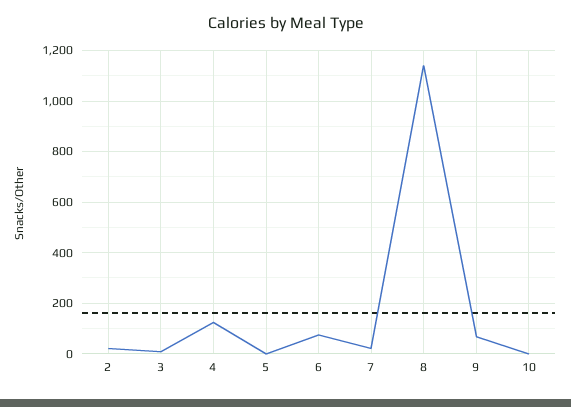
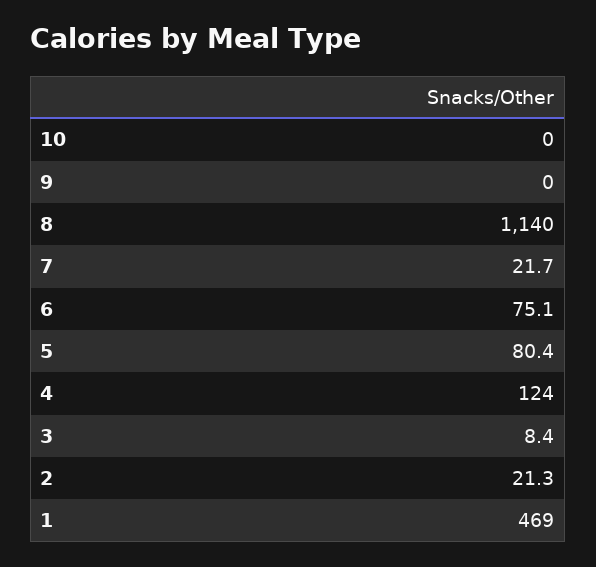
5: 0 -> 80.4
9: 75 -> 0
1: none -> 469

